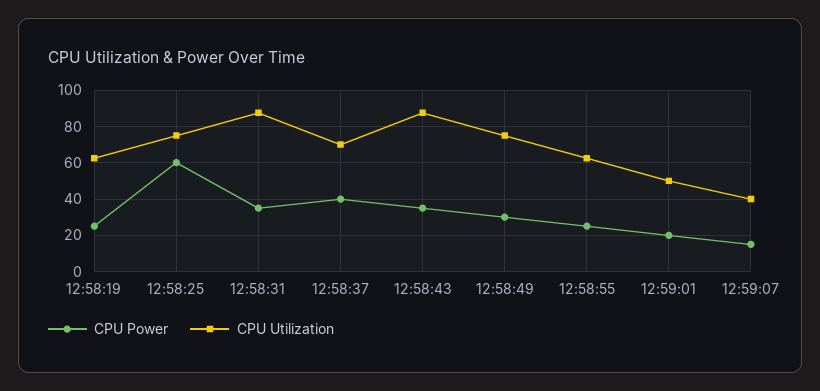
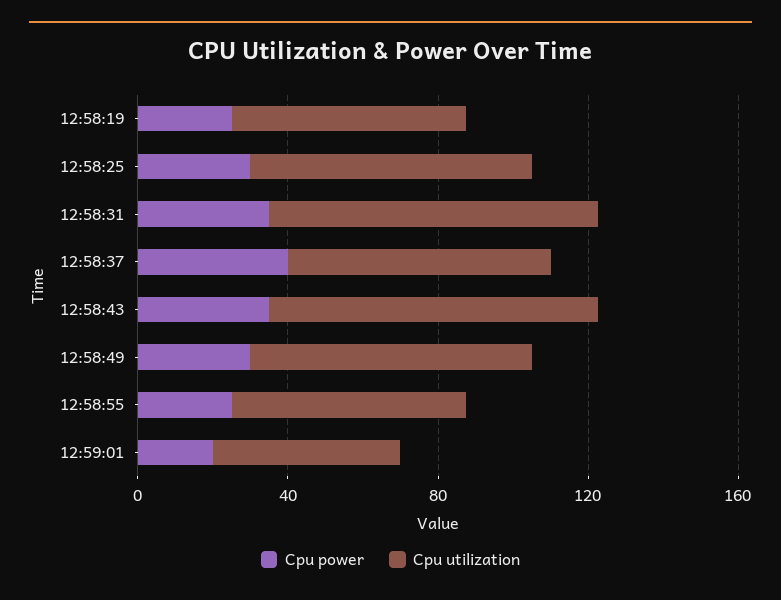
CPU Power, 12:58:25: 60 -> 30
CPU Power, 12:59:07: 15 -> none
CPU Utilization, 12:59:07: 40 -> none

